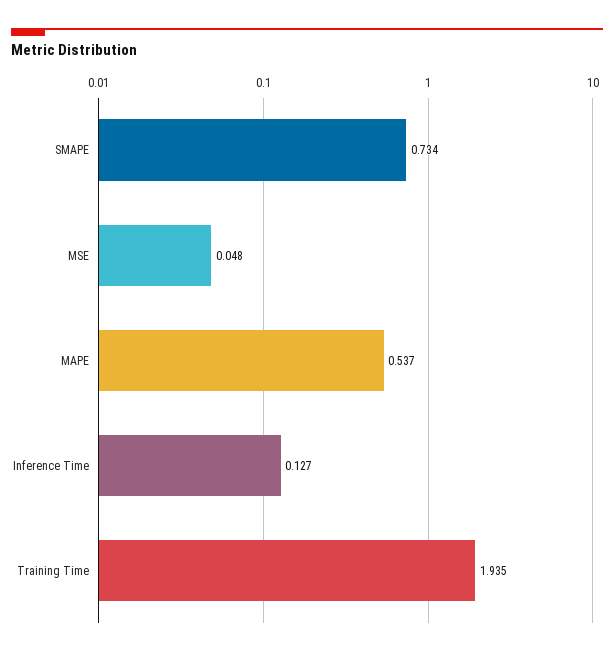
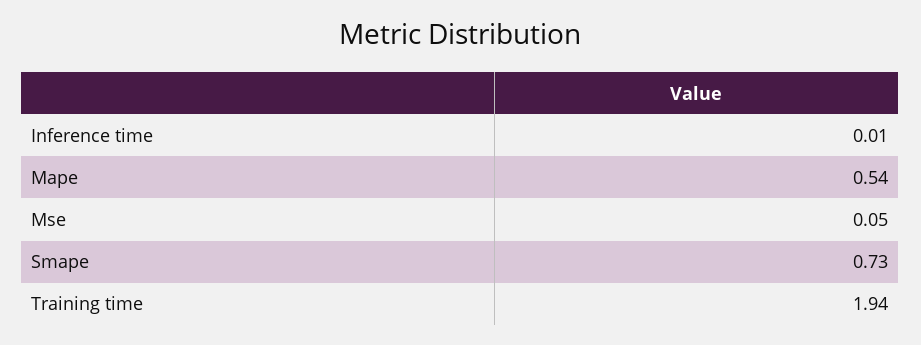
Inference Time: 0.127 -> 0.01

